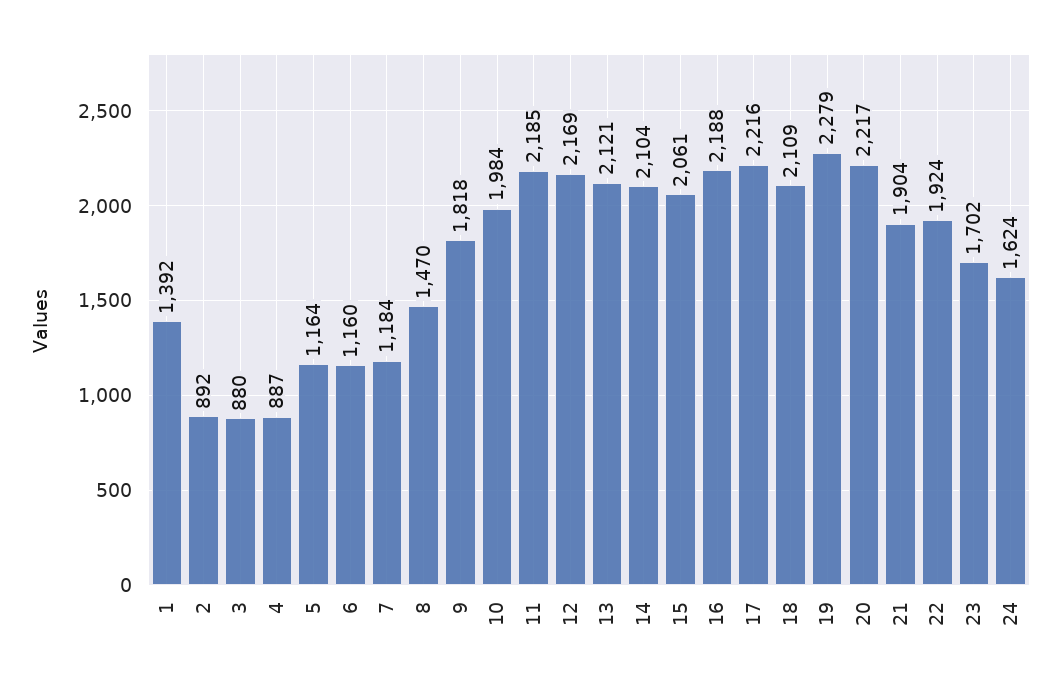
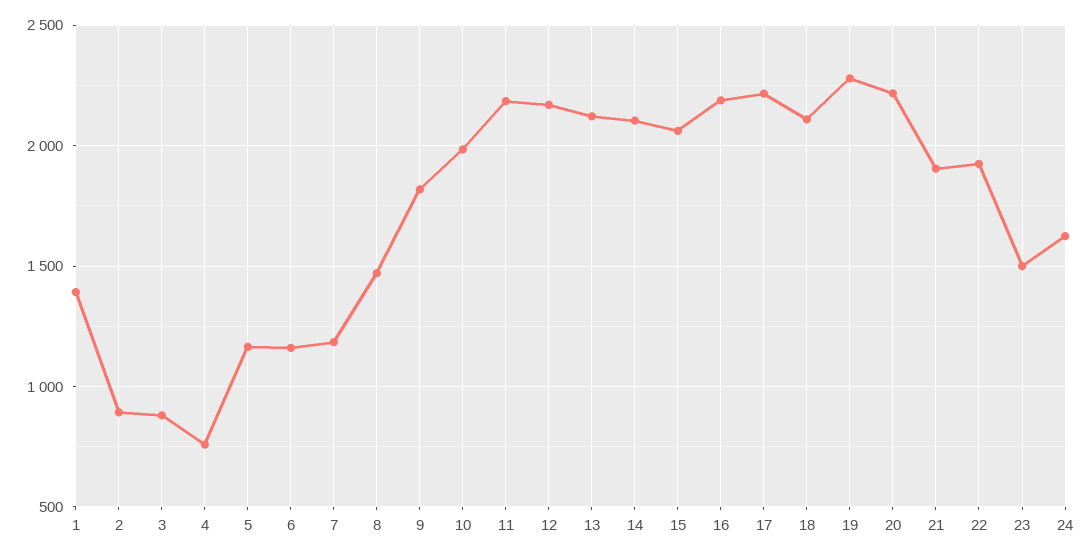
4: 887 -> 750
23: 1702 -> 1500

